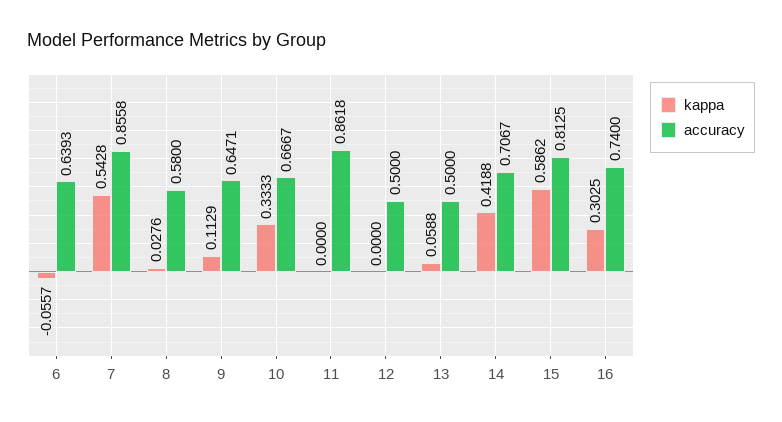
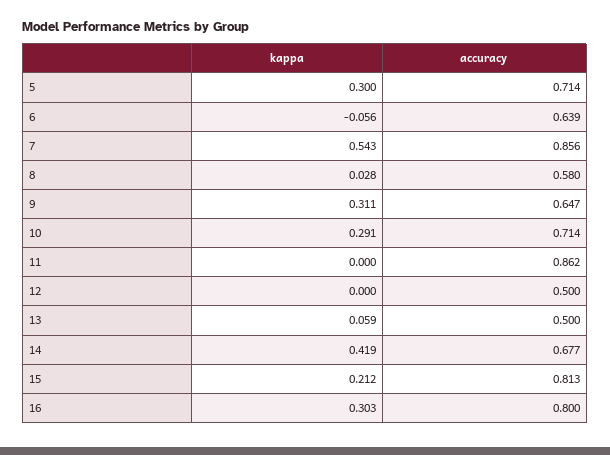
kappa, 9: 0.1129 -> 0.311
kappa, 10: 0.3333 -> 0.291
accuracy, 10: 0.6667 -> 0.714
accuracy, 14: 0.7067 -> 0.677
kappa, 15: 0.5862 -> 0.212
accuracy, 16: 0.74 -> 0.8
kappa, 5: none -> 0.3
accuracy, 5: none -> 0.714

